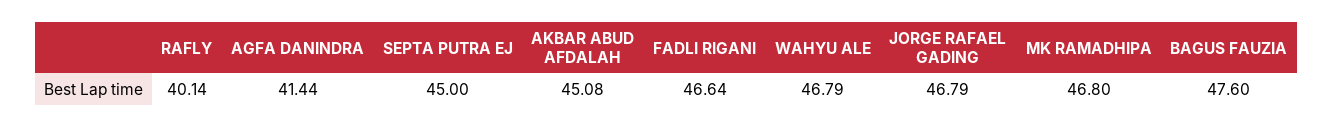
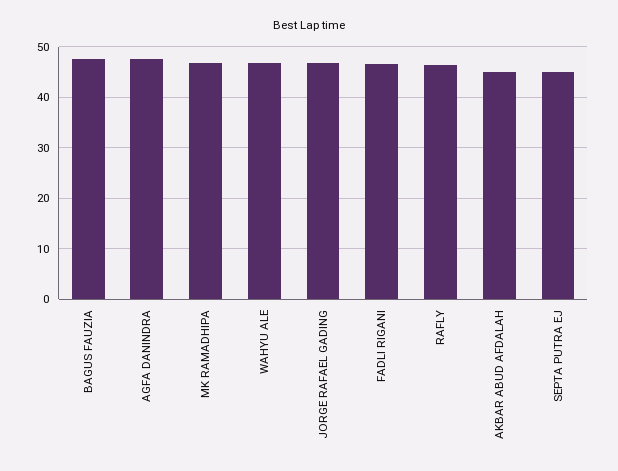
RAFLY: 40.14 -> 46
AGFA DANINDRA: 41.44 -> 48

